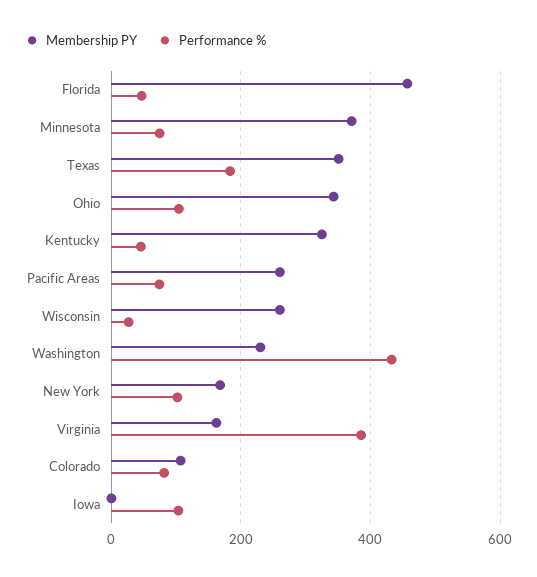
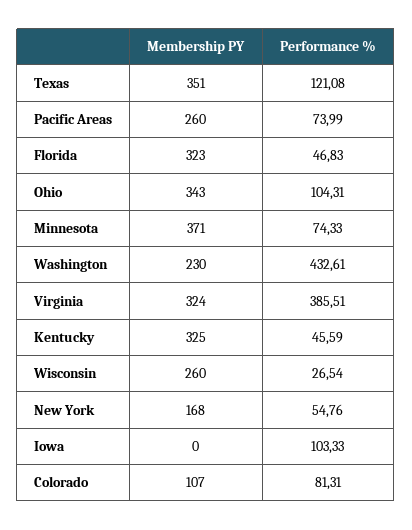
Membership PY, Florida: 460 -> 323
Performance %, Texas: 180 -> 121.08
Performance %, New York: 100 -> 54.76
Membership PY, Virginia: 160 -> 324

